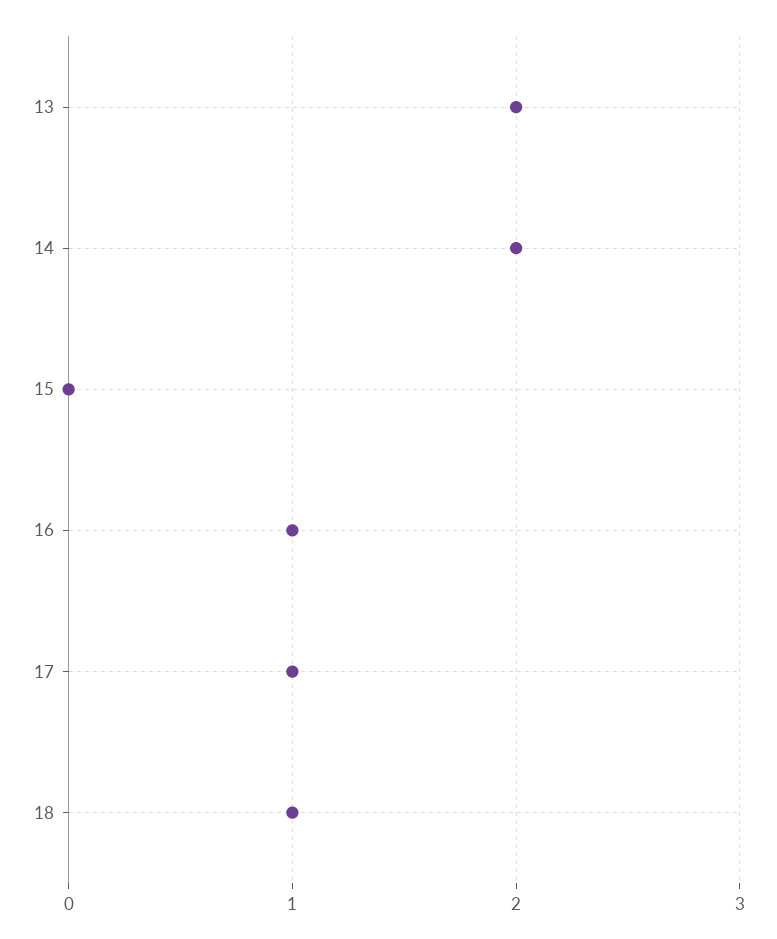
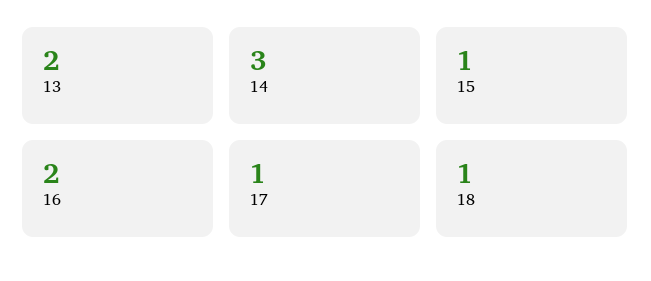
14: 2 -> 3
15: 0 -> 1
16: 1 -> 2

